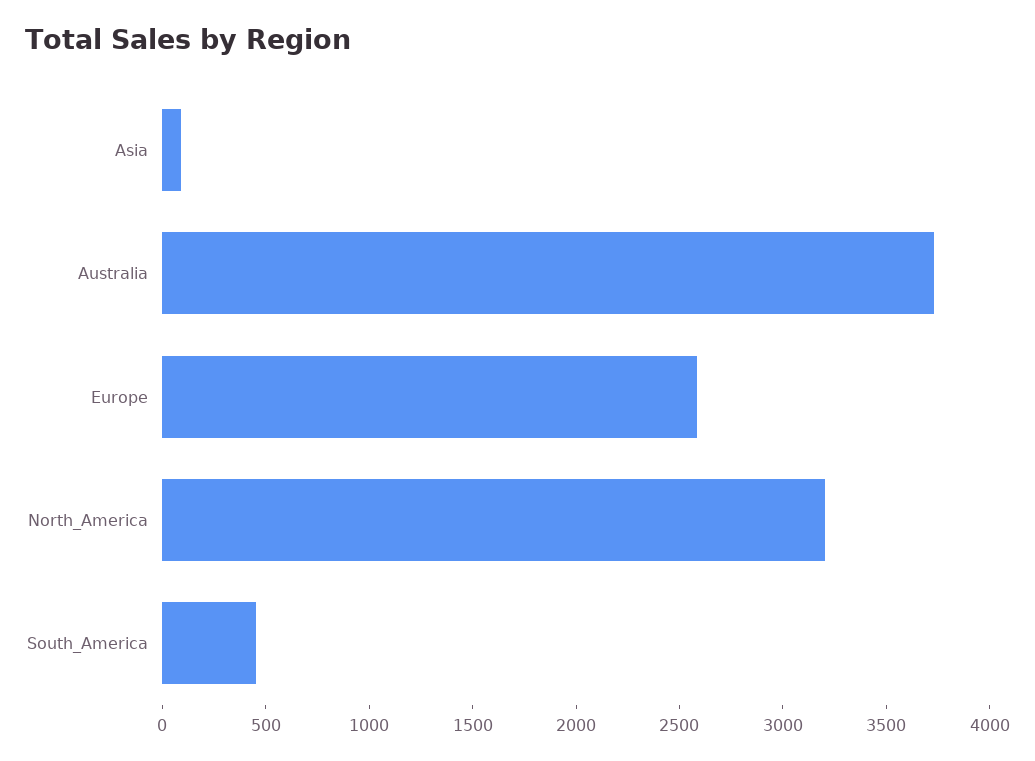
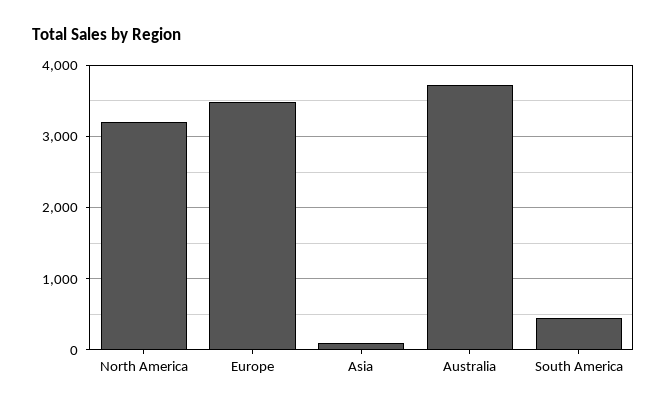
Europe: 2600 -> 3500

